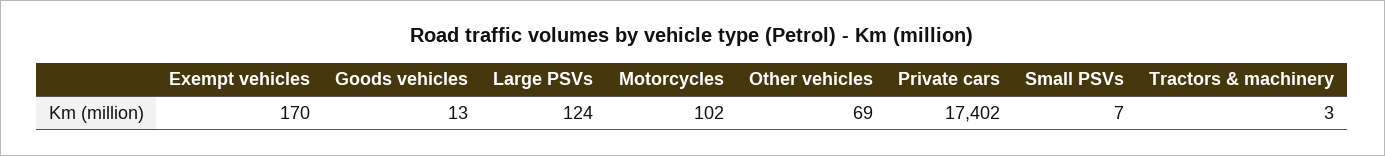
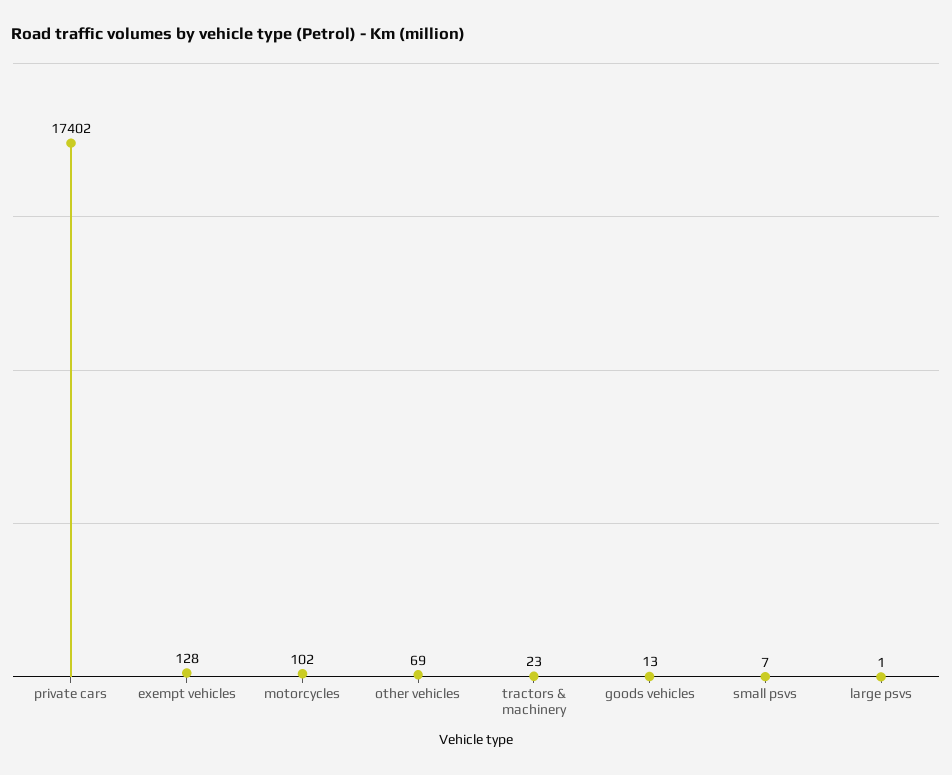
Exempt vehicles: 170 -> 128
Large PSVs: 124 -> 1
Tractors & machinery: 3 -> 23

